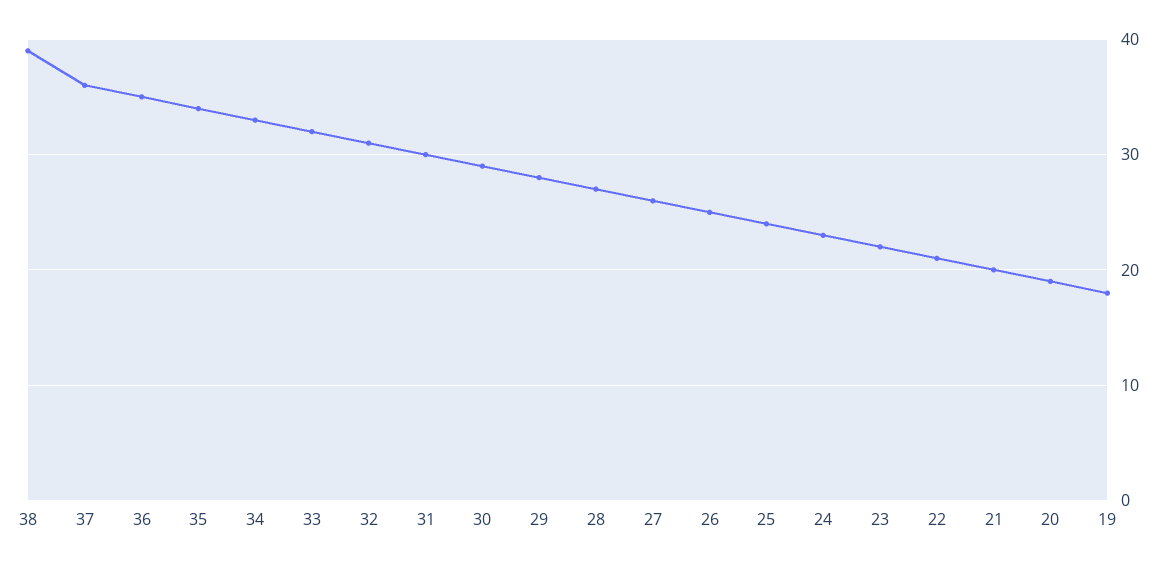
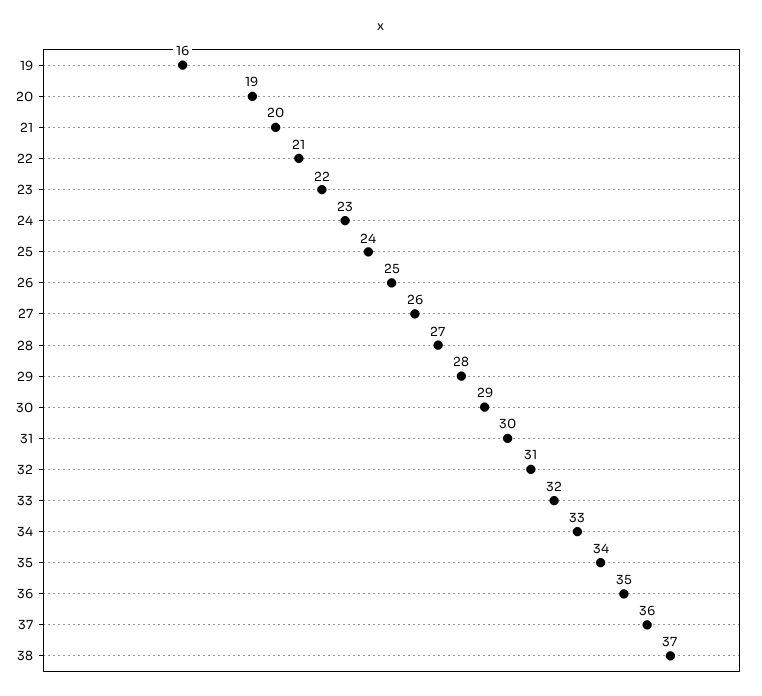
38: 39 -> 37
19: 18 -> 16

